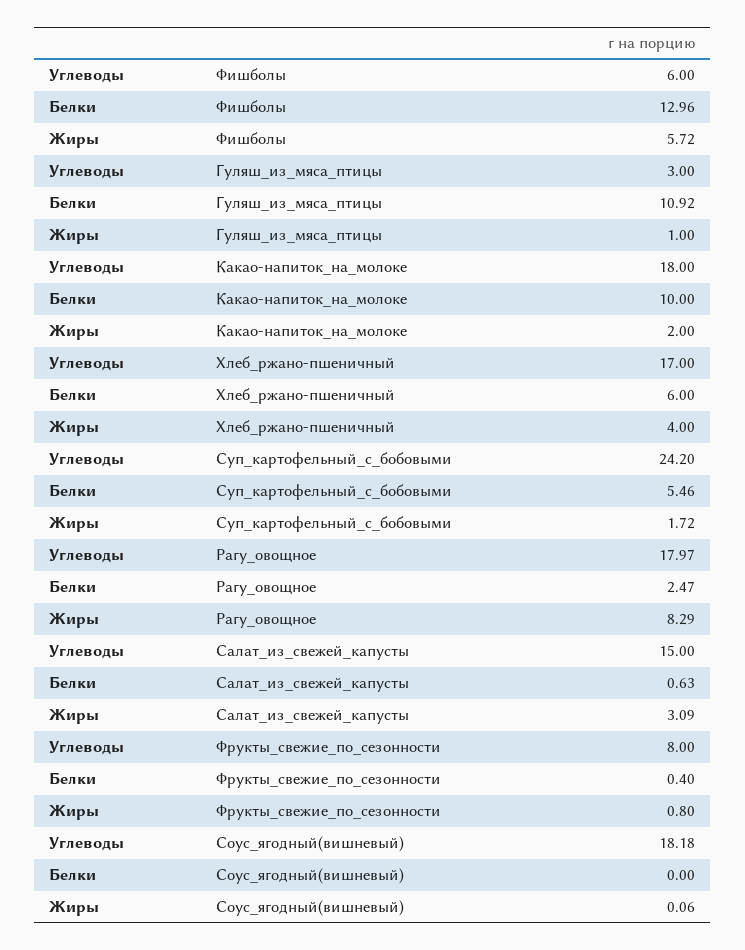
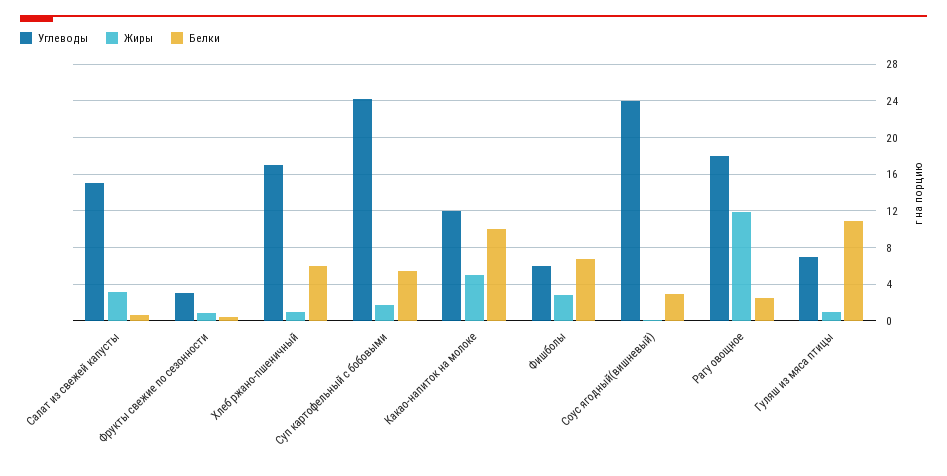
Белки, Фишболы: 12.96 -> 7
Жиры, Фишболы: 5.72 -> 3
Углеводы, Гуляш_из_мяса_птицы: 3 -> 7
Углеводы, Какао-напиток_на_молоке: 18 -> 12
Жиры, Какао-напиток_на_молоке: 2 -> 5
Жиры, Хлеб_ржано-пшеничный: 4 -> 1
Жиры, Рагу_овощное: 8.29 -> 12
Углеводы, Фрукты_свежие_по_сезонности: 8 -> 3
Углеводы, Соус_ягодный(вишневый): 18.18 -> 24
Белки, Соус_ягодный(вишневый): 0 -> 3

